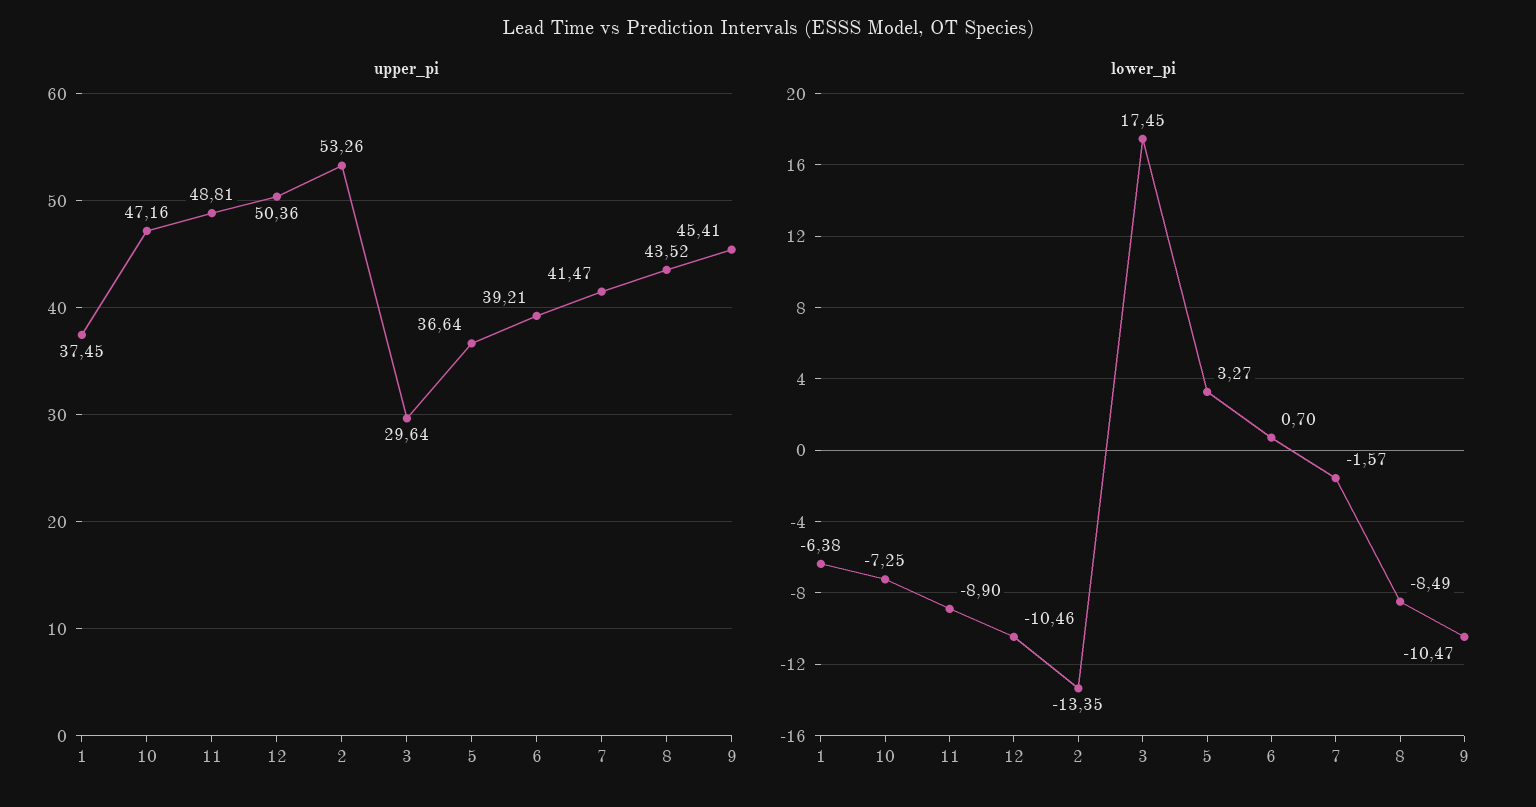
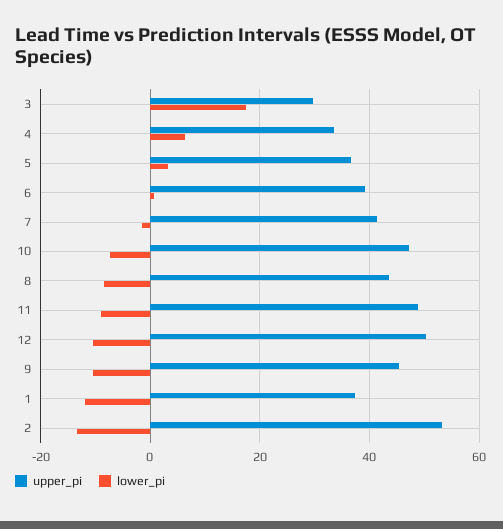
lower_pi, 1: -6.38 -> -12
upper_pi, 4: none -> 34
lower_pi, 4: none -> 6

